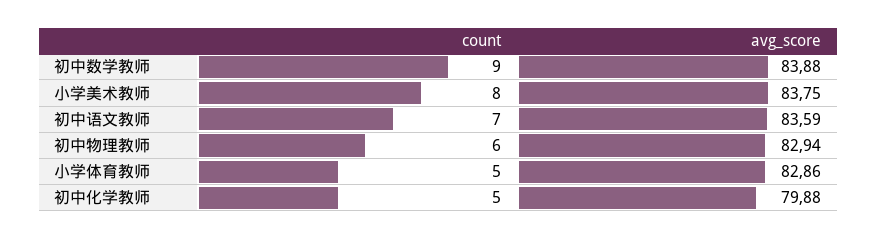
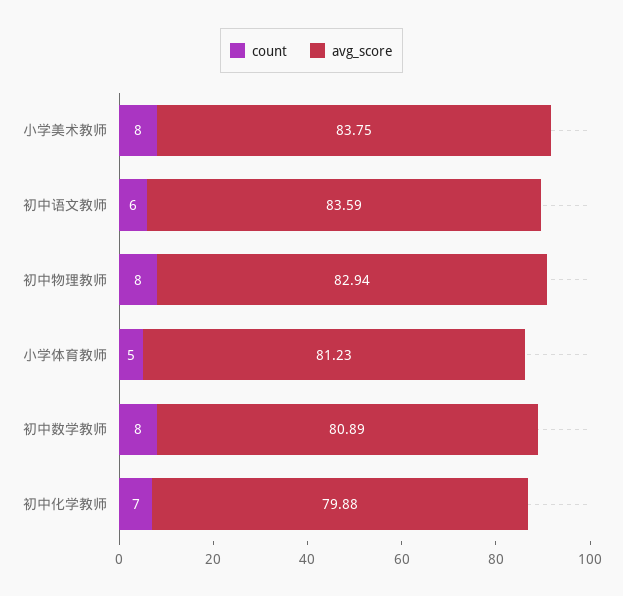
count, 初中数学教师: 9 -> 8
avg_score, 初中数学教师: 83.88 -> 80.89
count, 初中语文教师: 7 -> 6
count, 初中物理教师: 6 -> 8
avg_score, 小学体育教师: 82.86 -> 81.23
count, 初中化学教师: 5 -> 7

